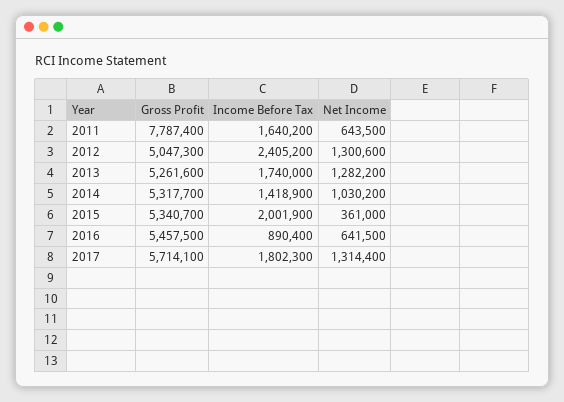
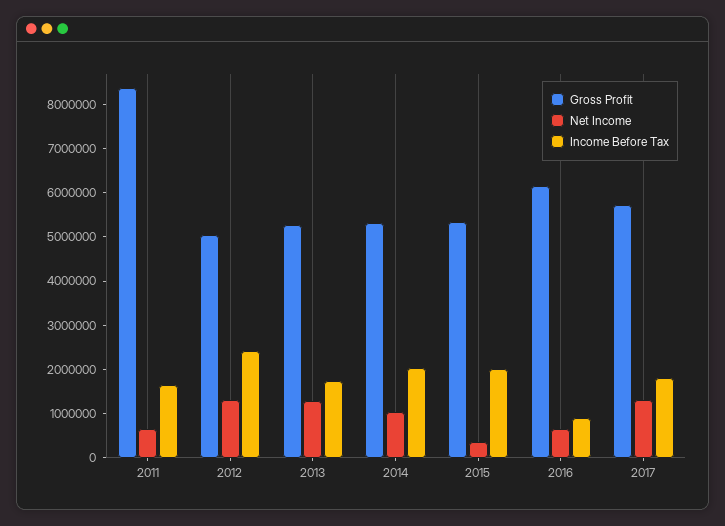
Gross Profit, 2011: 7787400 -> 8400000
Income Before Tax, 2014: 1418900 -> 2000000
Gross Profit, 2016: 5457500 -> 6200000

